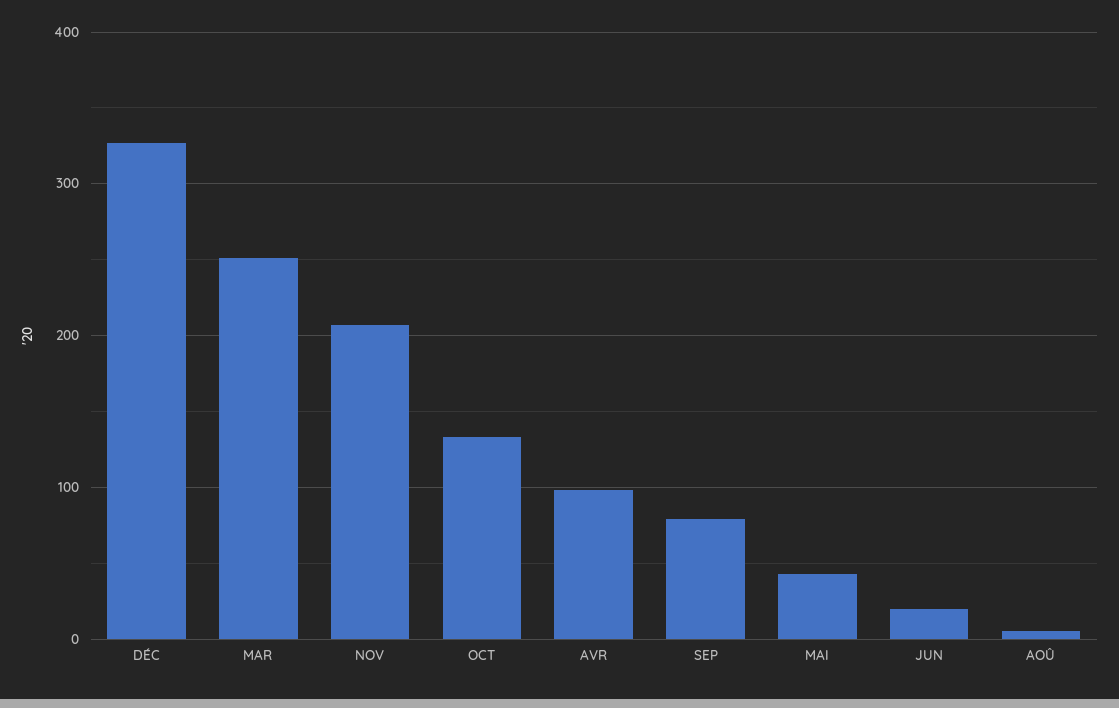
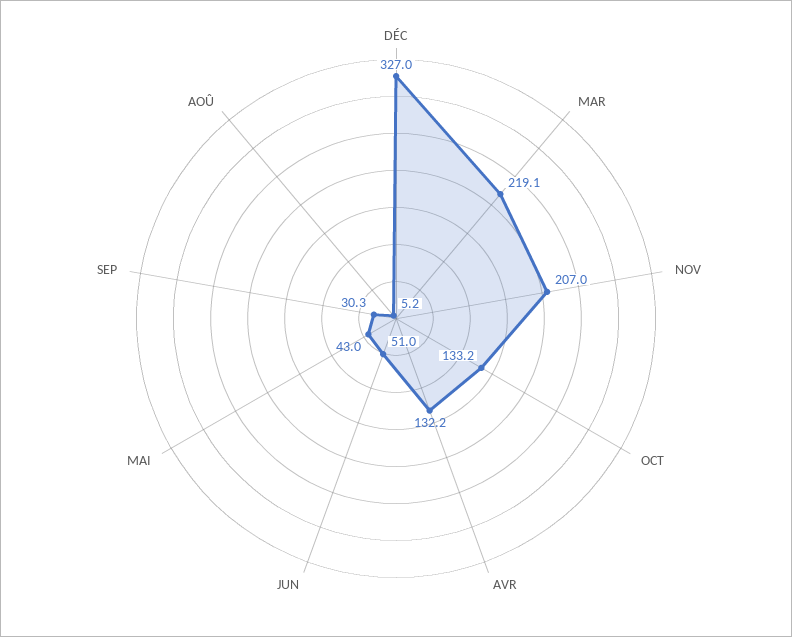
MAR: 250 -> 219.1
AVR: 100 -> 132.2
SEP: 80 -> 30.3
JUN: 20 -> 51

